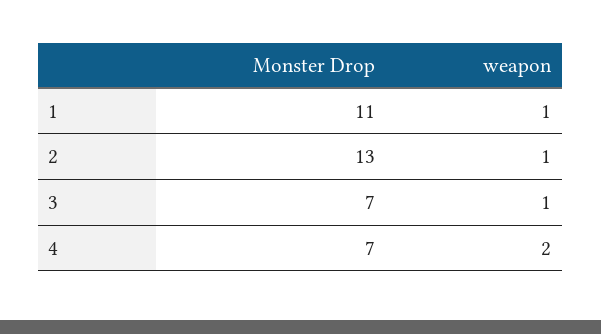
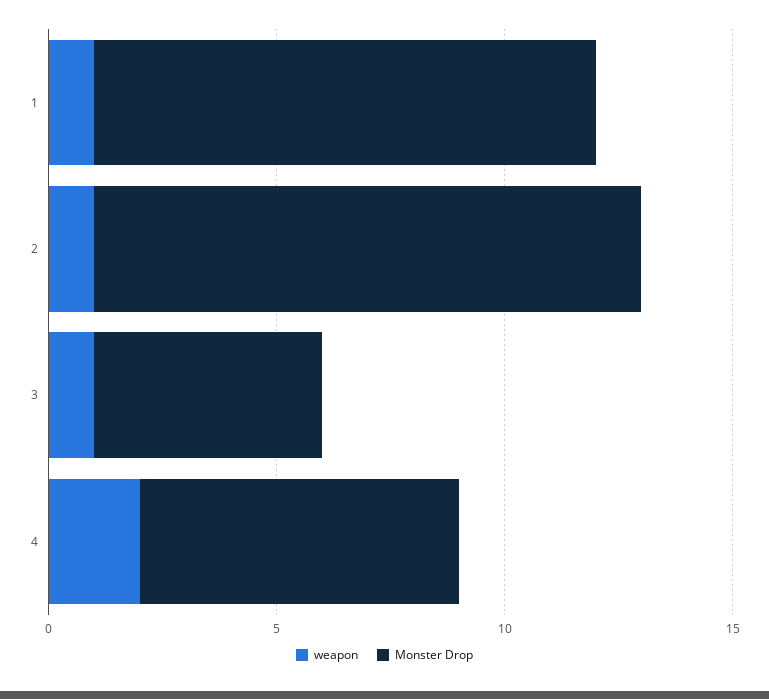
Monster Drop, 2: 13 -> 12
Monster Drop, 3: 7 -> 5

